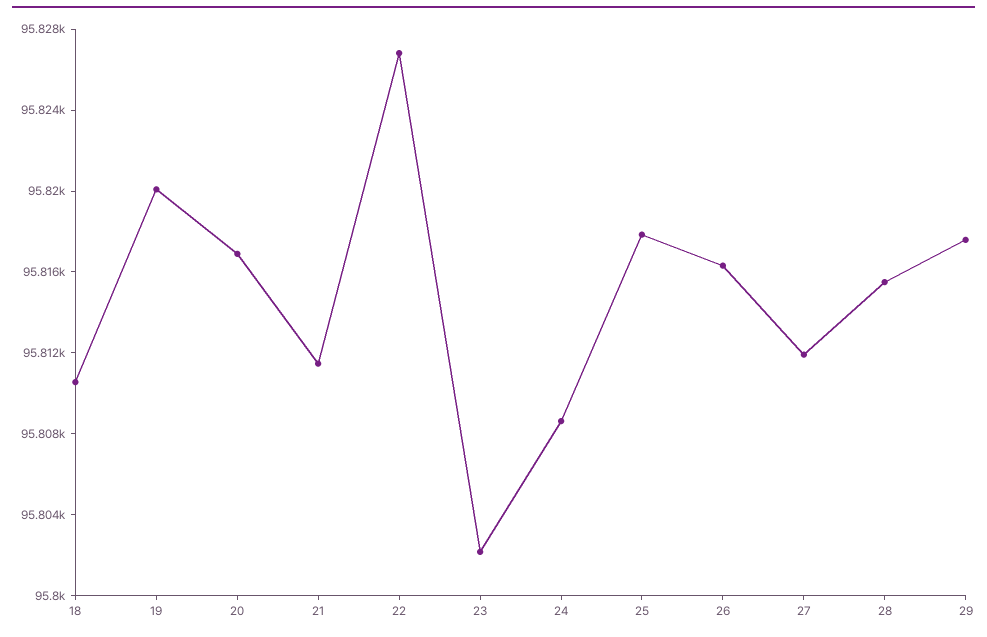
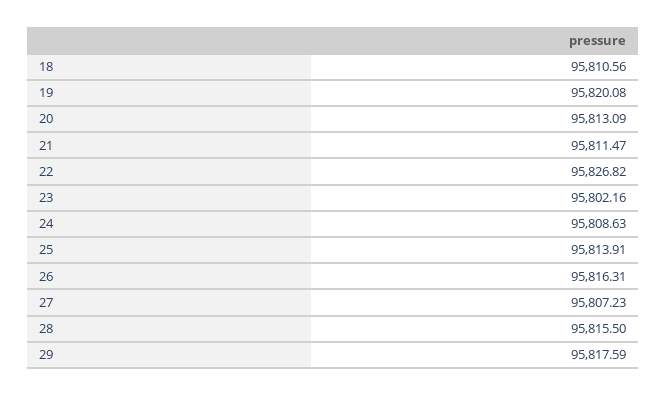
20: 95817 -> 95813.09
25: 95818 -> 95813.91
27: 95812 -> 95807.23

